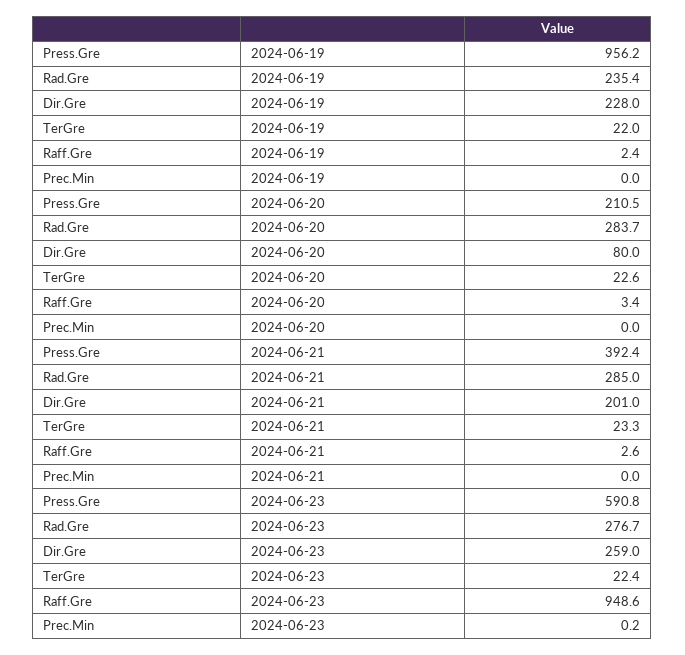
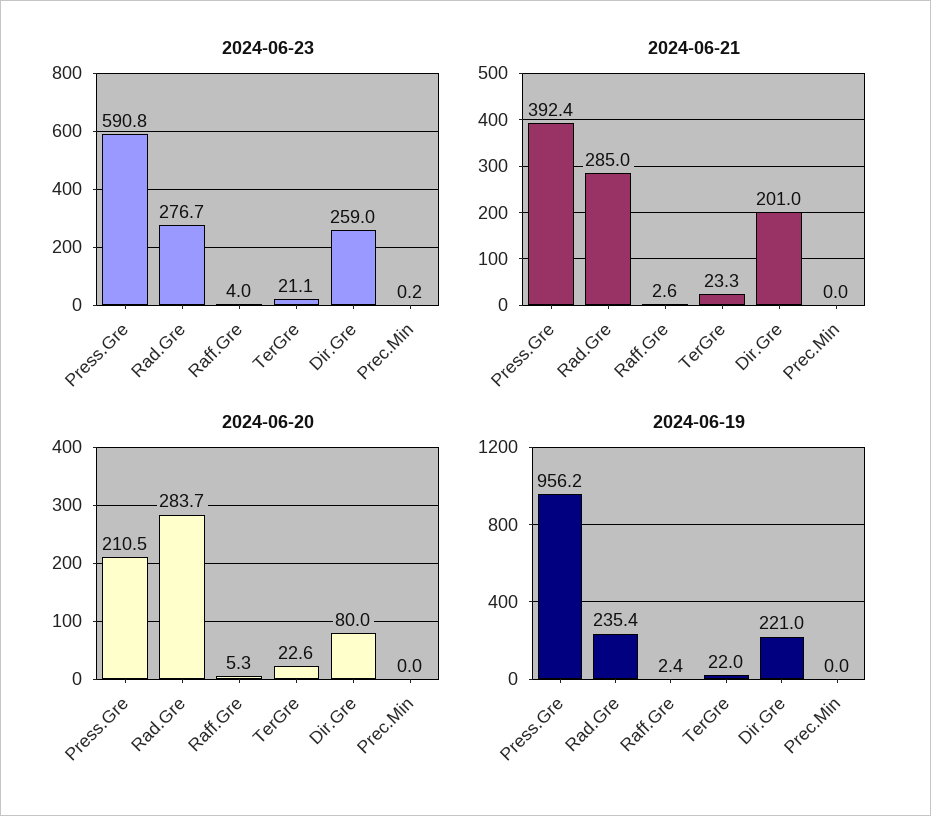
2024-06-19, Dir.Gre: 228 -> 221
2024-06-20, Raff.Gre: 3.4 -> 5.3
2024-06-23, TerGre: 22.4 -> 21.1
2024-06-23, Raff.Gre: 948.6 -> 4

